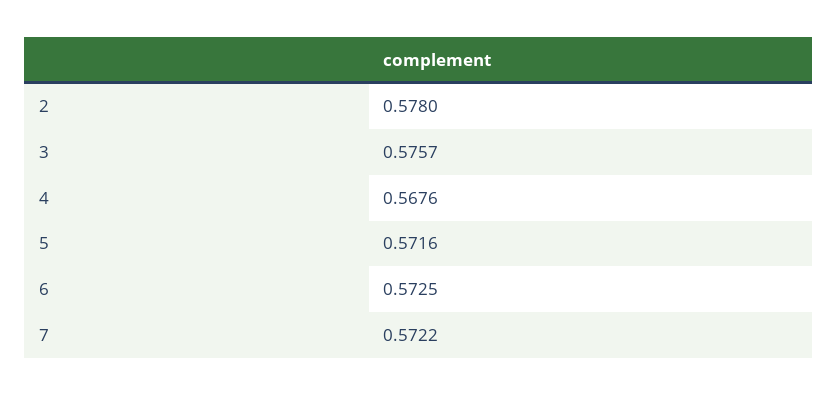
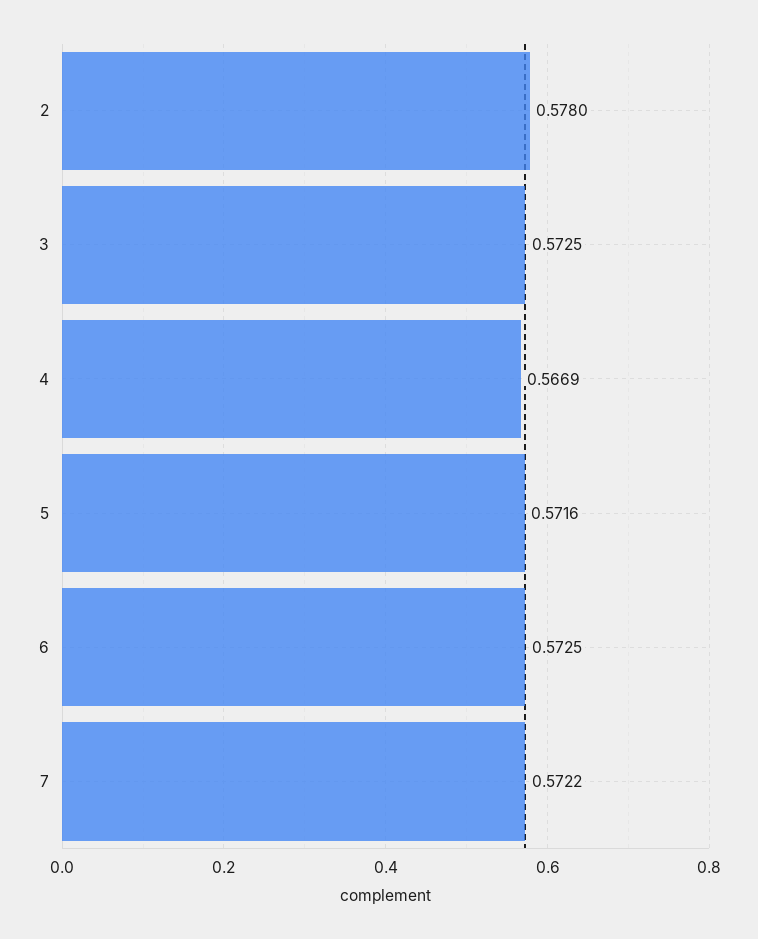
3: 0.5757 -> 0.5725
4: 0.5676 -> 0.5669

